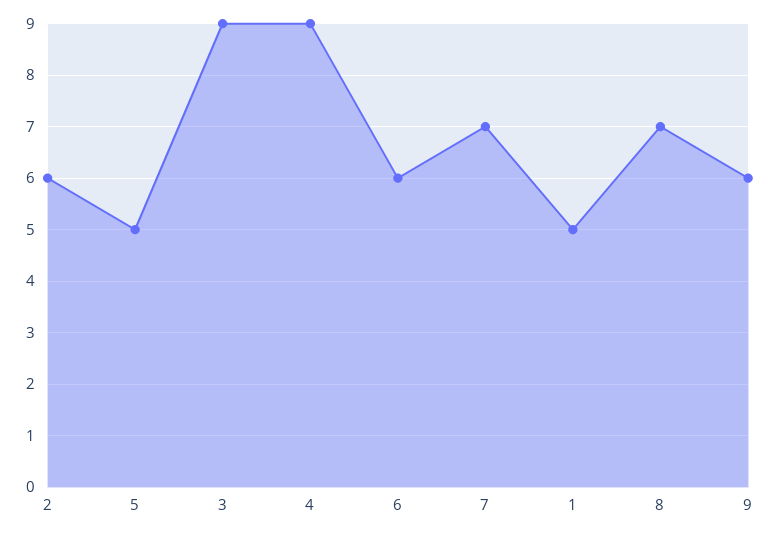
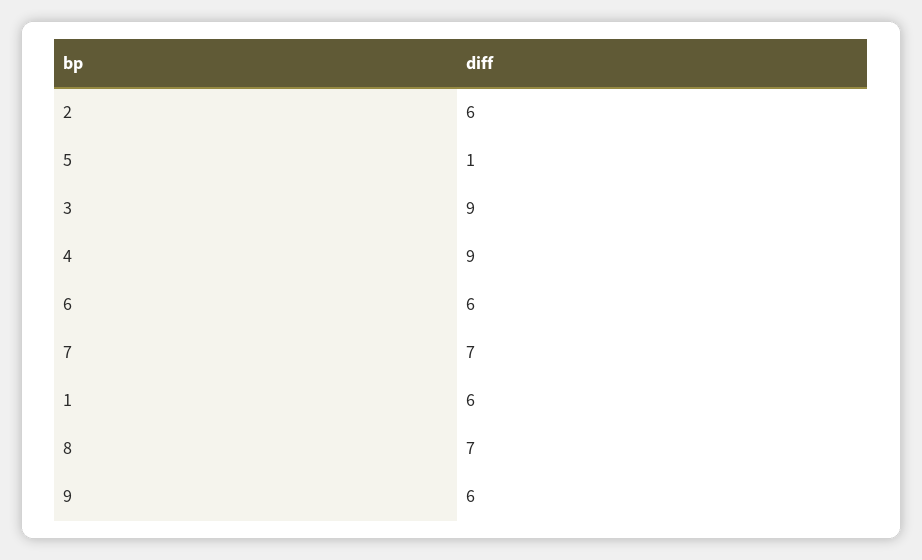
5: 5 -> 1
1: 5 -> 6

